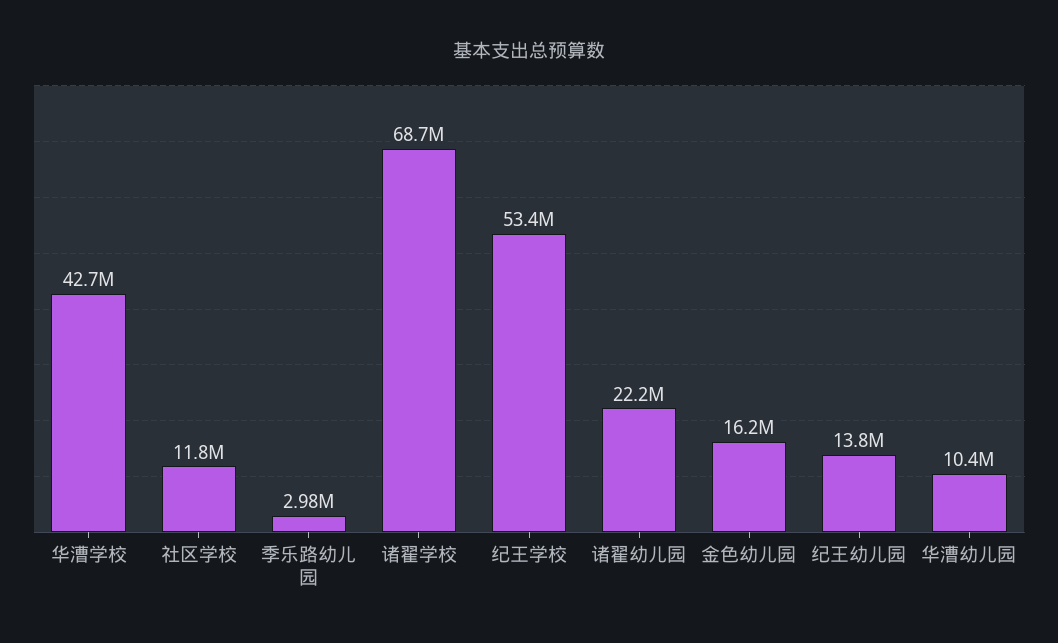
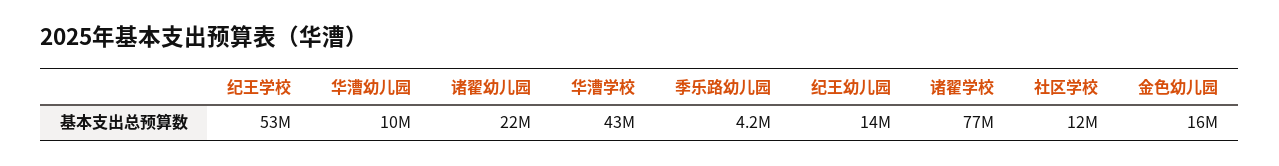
季乐路幼儿园: 2980000 -> 4200000
诸翟学校: 68700000 -> 77000000

